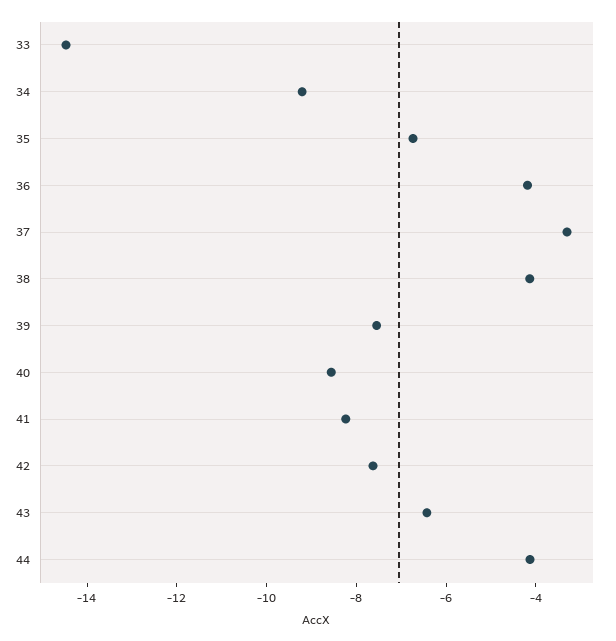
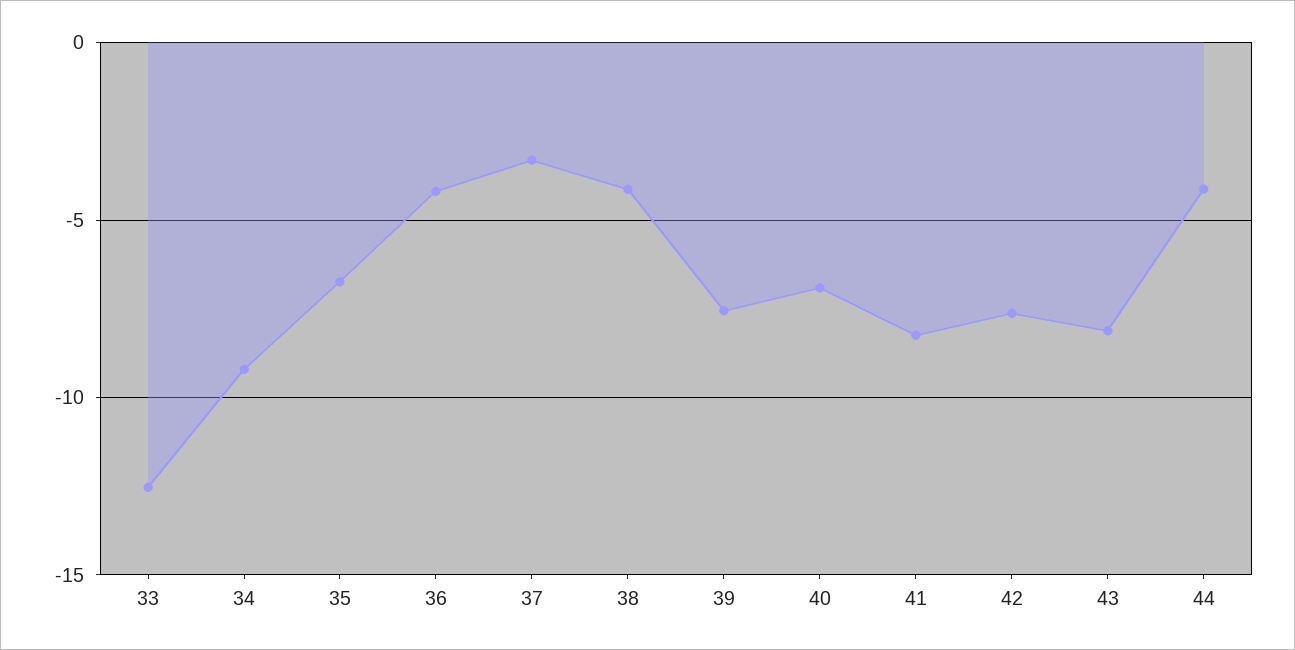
33: -14.5 -> -12.5
40: -8.5 -> -7
43: -6.5 -> -8

